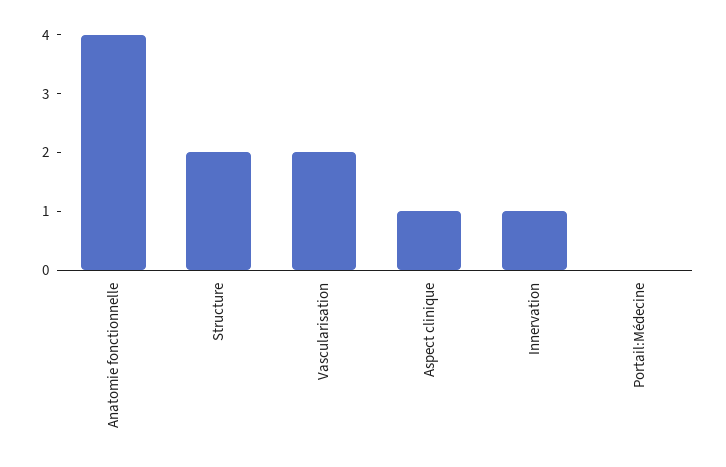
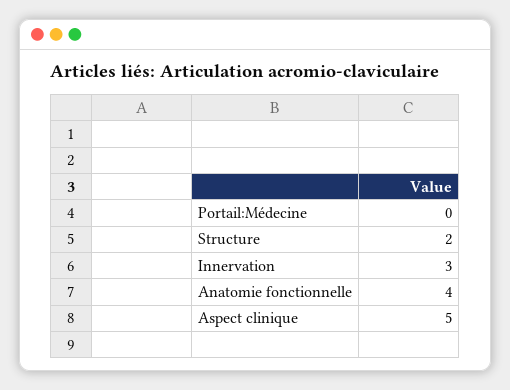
Vascularisation: 2 -> none
Aspect clinique: 1 -> 5
Innervation: 1 -> 3

